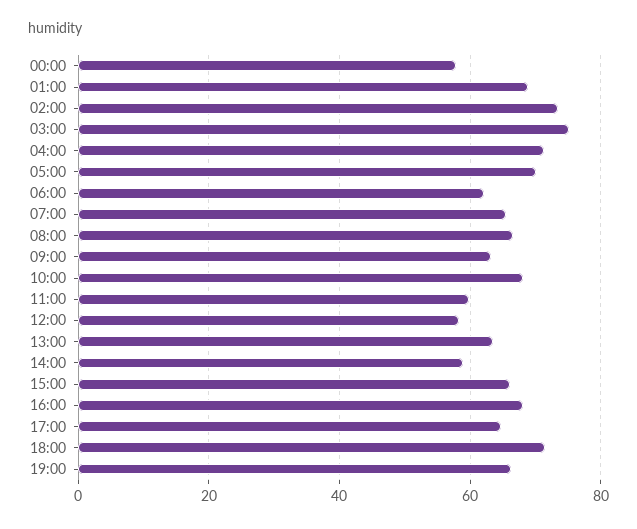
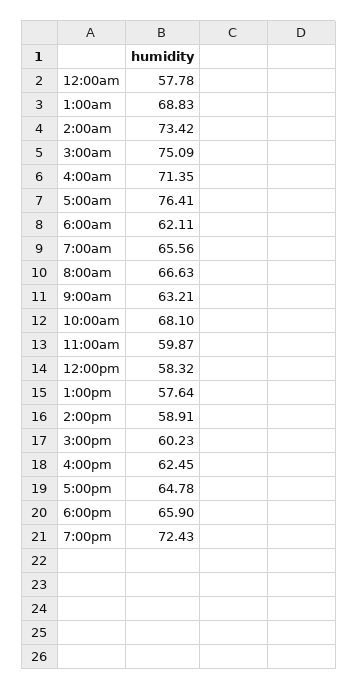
05:00: 70 -> 76.41
13:00: 64 -> 57.64
15:00: 66 -> 60.23
16:00: 68 -> 62.45
18:00: 72 -> 65.9
19:00: 66 -> 72.43

